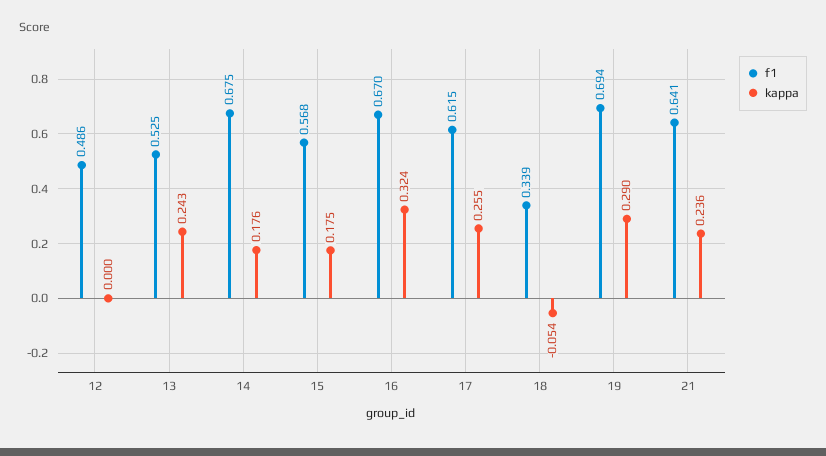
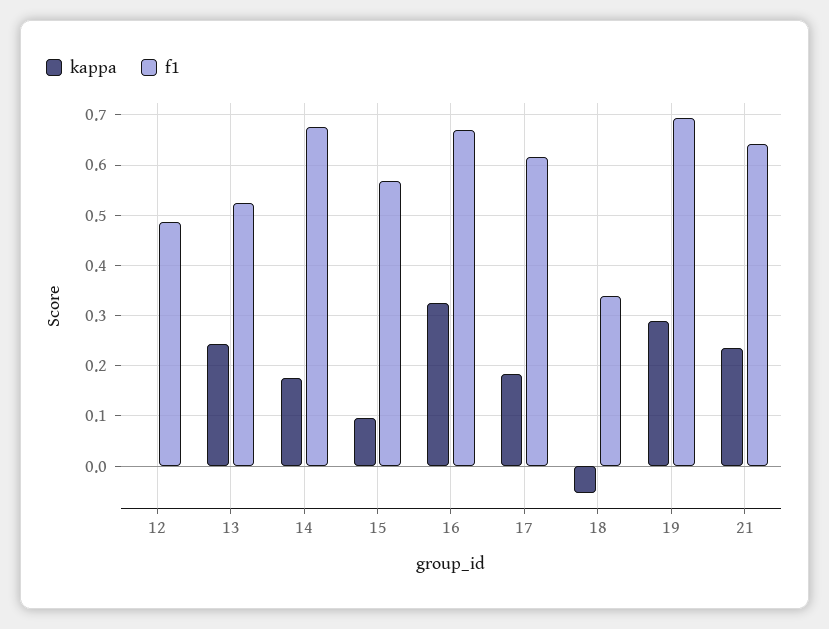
kappa, 15: 0.175 -> 0.1
kappa, 17: 0.255 -> 0.18

